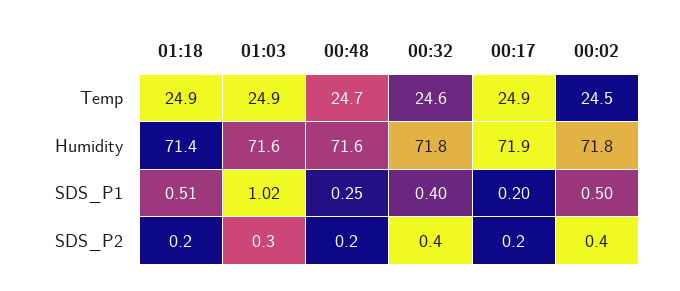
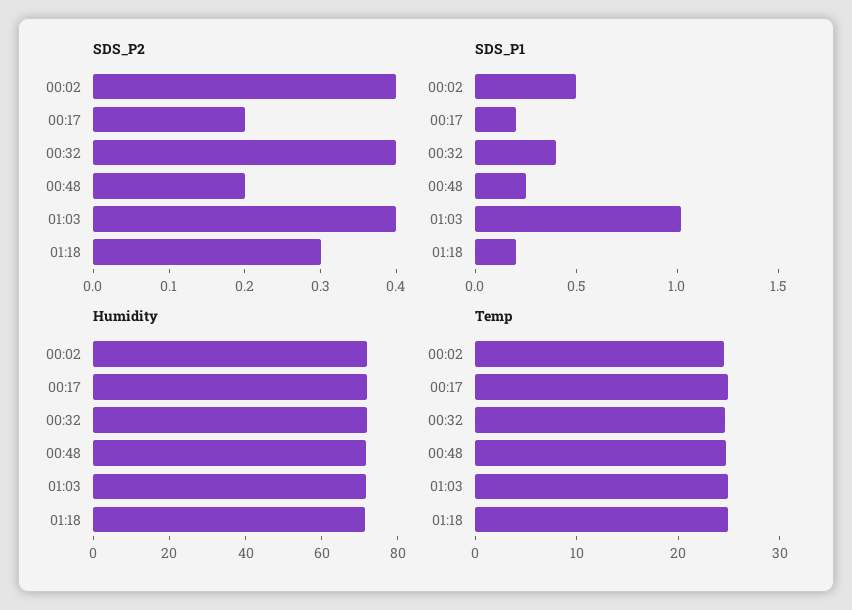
SDS_P1, 01:18: 0.51 -> 0.2
SDS_P2, 01:18: 0.2 -> 0.3
SDS_P2, 01:03: 0.3 -> 0.4

